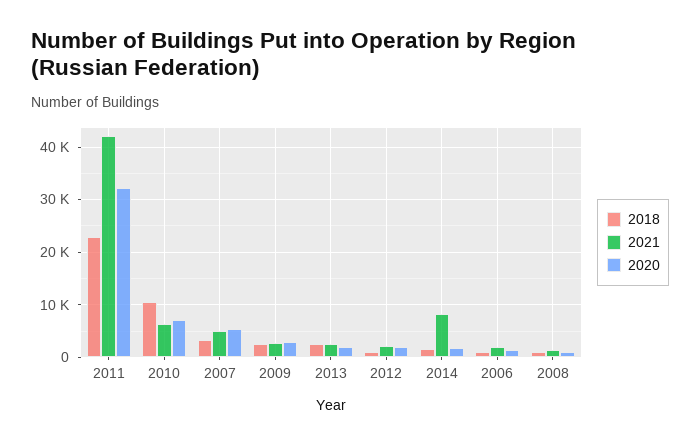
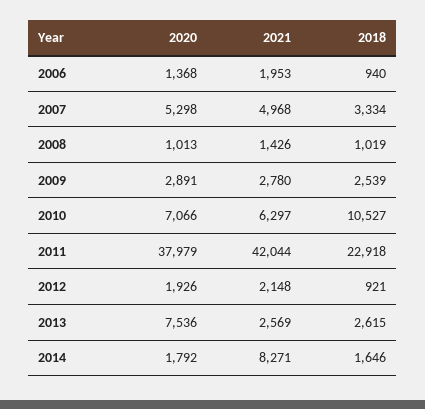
2020, 2011: 32000 -> 37979
2020, 2013: 2000 -> 7536

